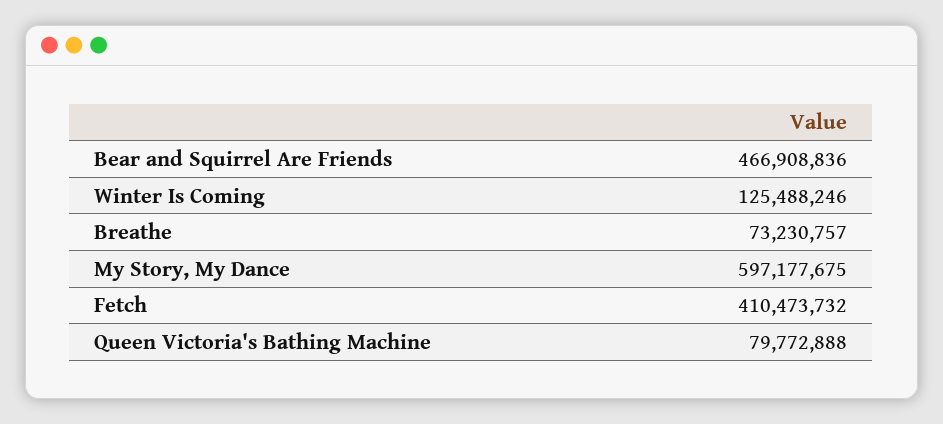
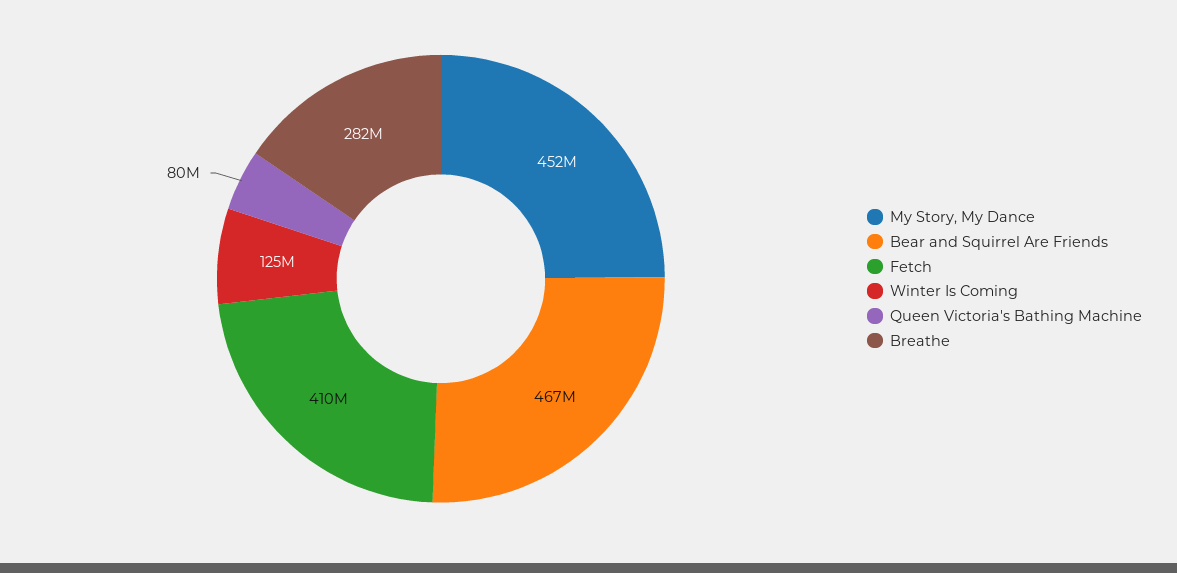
Breathe: 73230757 -> 282000000
My Story, My Dance: 597177675 -> 452000000

